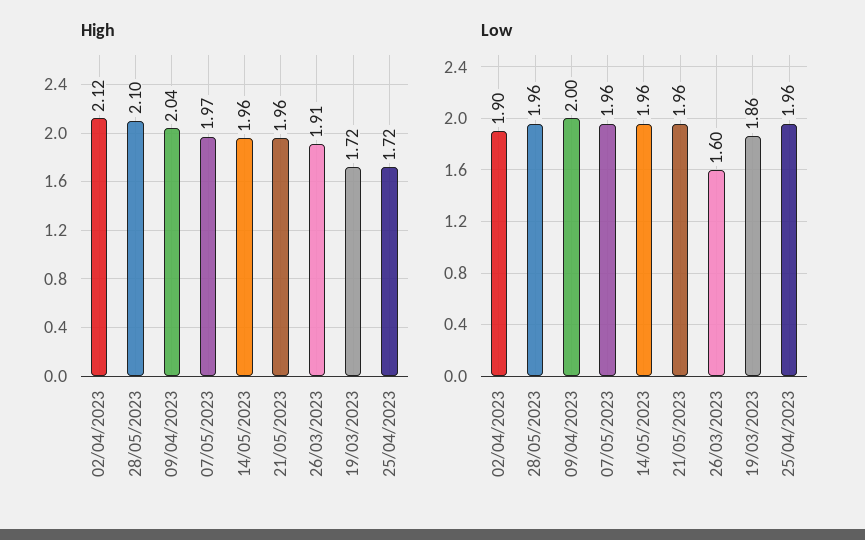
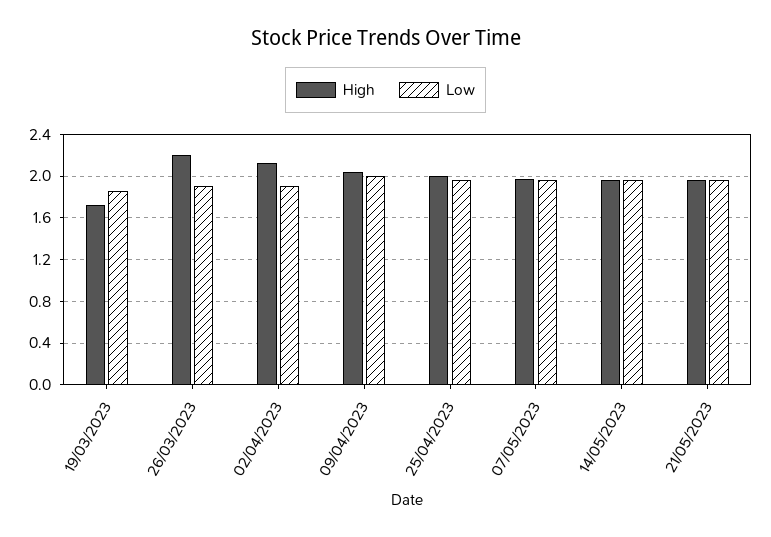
High, 28/05/2023: 2.1 -> none
High, 26/03/2023: 1.91 -> 2.2
High, 25/04/2023: 1.72 -> 2
Low, 28/05/2023: 1.96 -> none
Low, 26/03/2023: 1.6 -> 1.9

